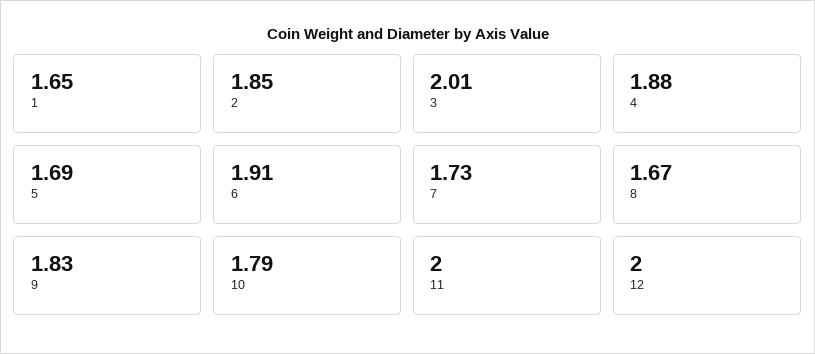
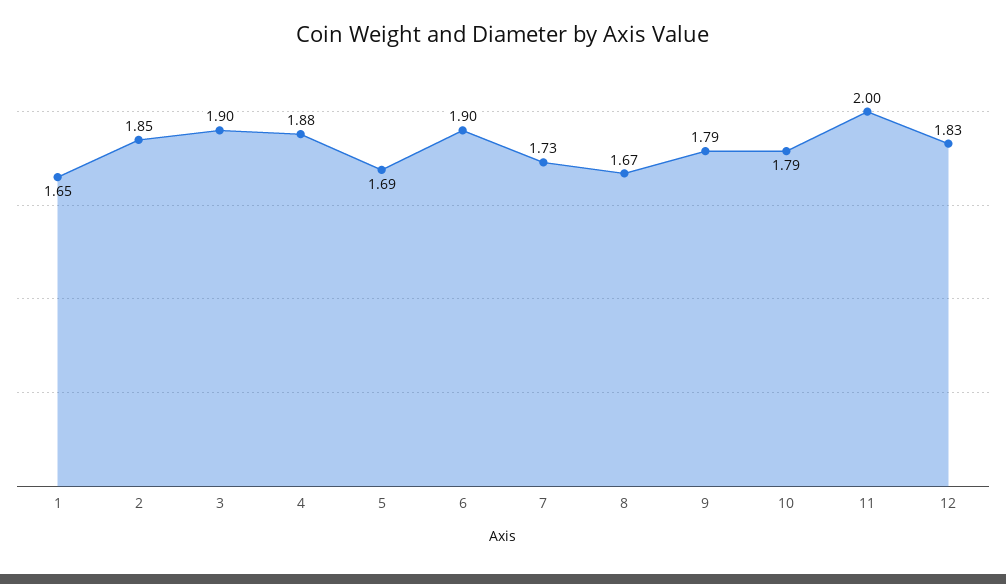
3: 2.01 -> 1.9
6: 1.91 -> 1.9
9: 1.83 -> 1.79
12: 2 -> 1.83

